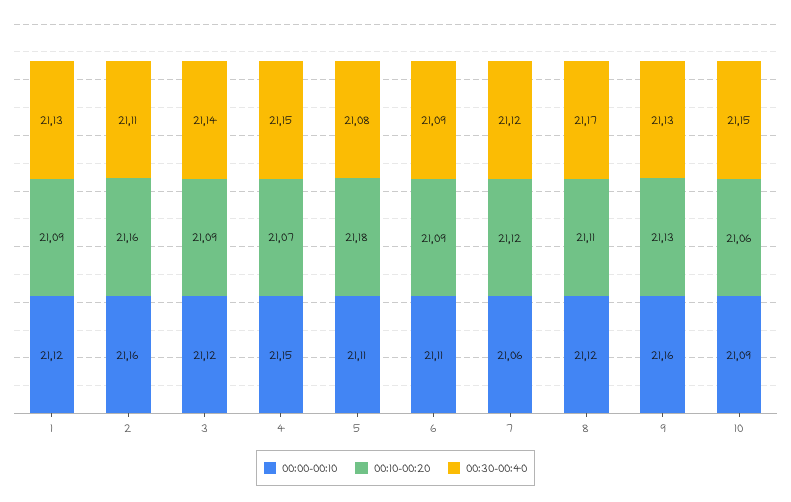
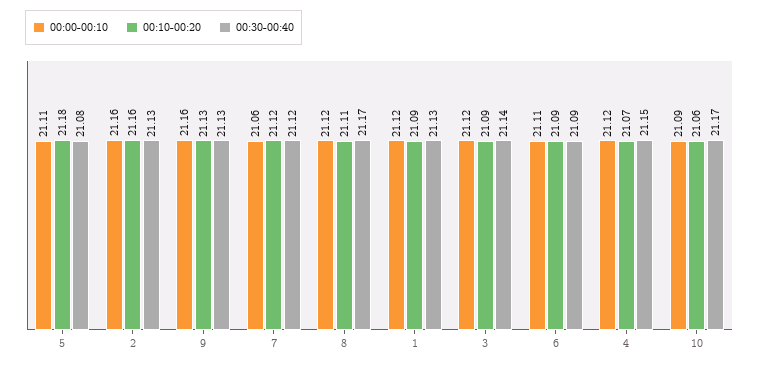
00:30-00:40, 2: 21.11 -> 21.13
00:00-00:10, 4: 21.15 -> 21.12
00:30-00:40, 10: 21.15 -> 21.17

